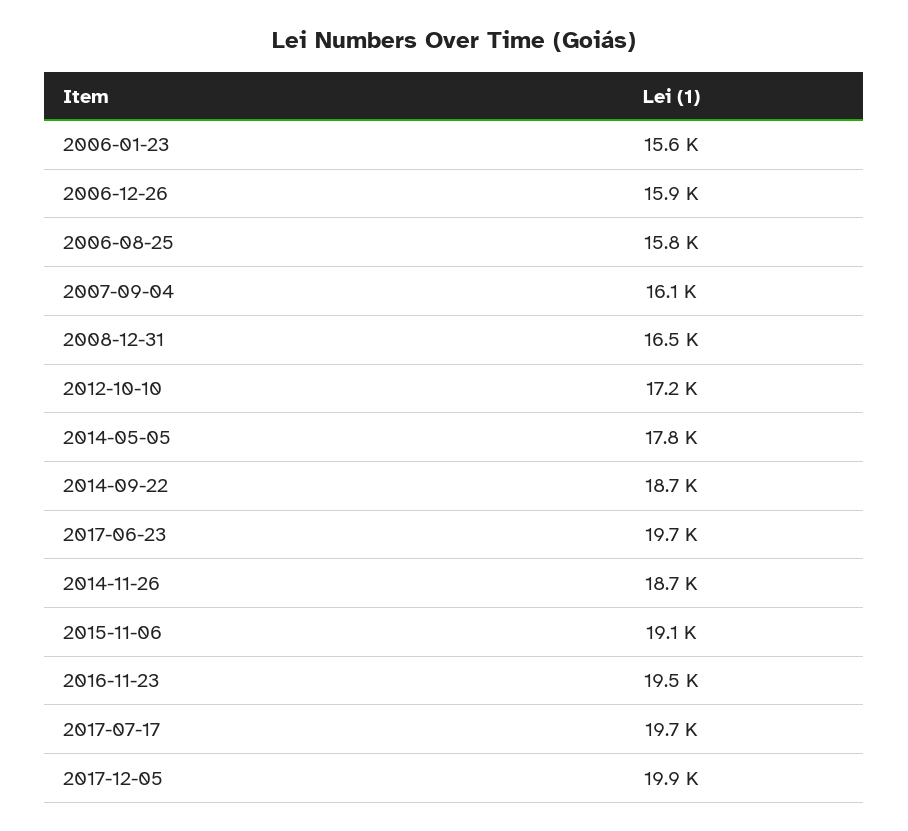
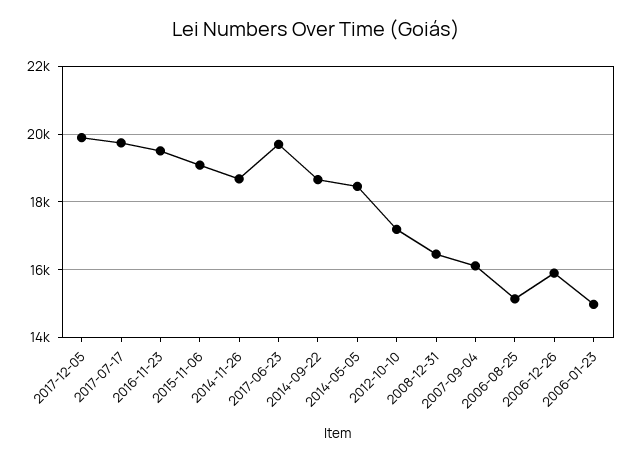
2006-01-23: 15600 -> 15000
2006-08-25: 15800 -> 15200
2014-05-05: 17800 -> 18400

